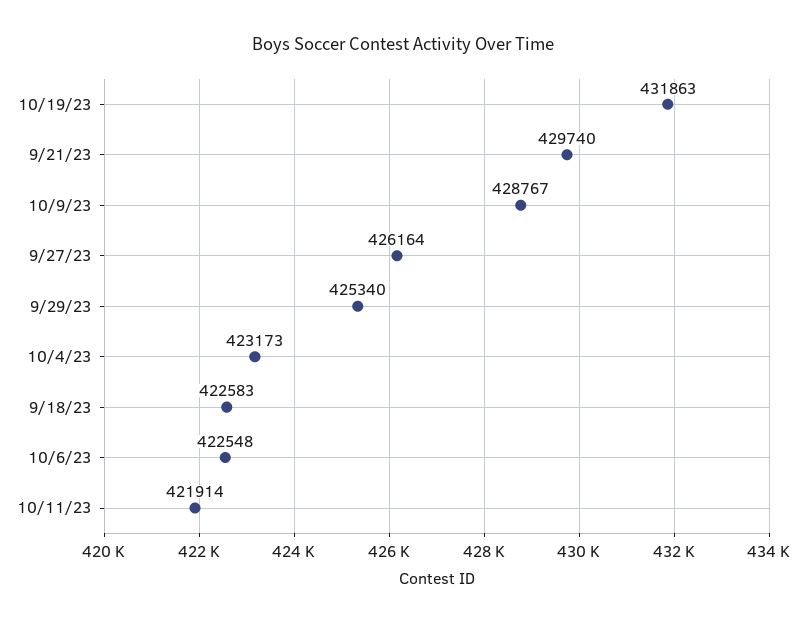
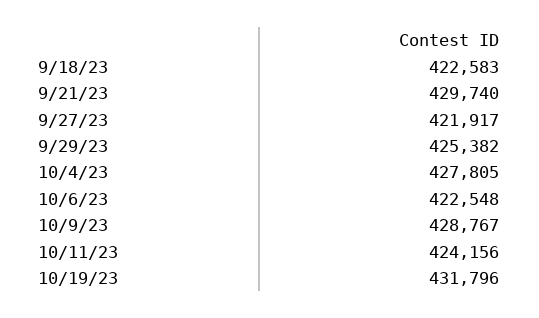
10/19/23: 431863 -> 431796
9/27/23: 426164 -> 421917
9/29/23: 425340 -> 425382
10/4/23: 423173 -> 427805
10/11/23: 421914 -> 424156

